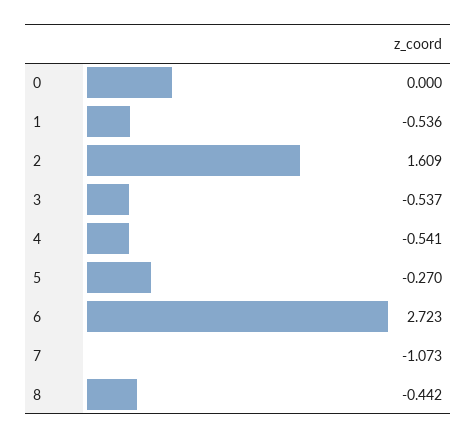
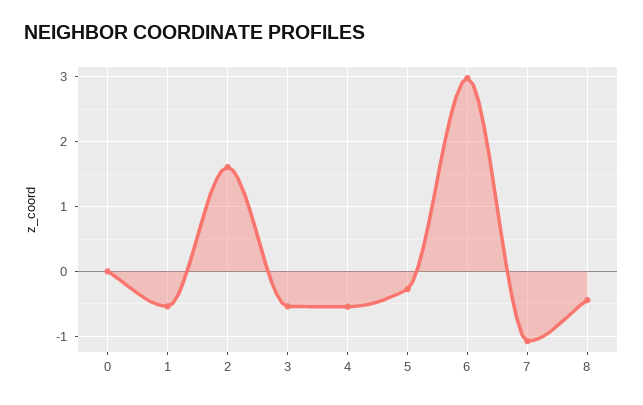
6: 2.723 -> 3

